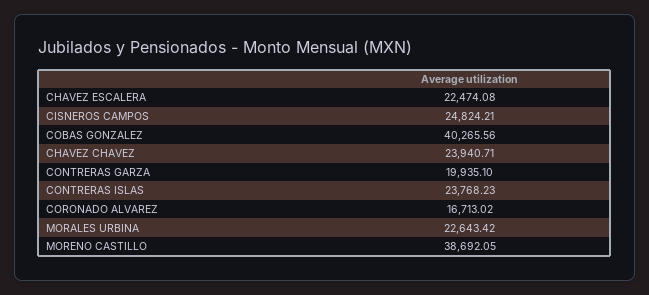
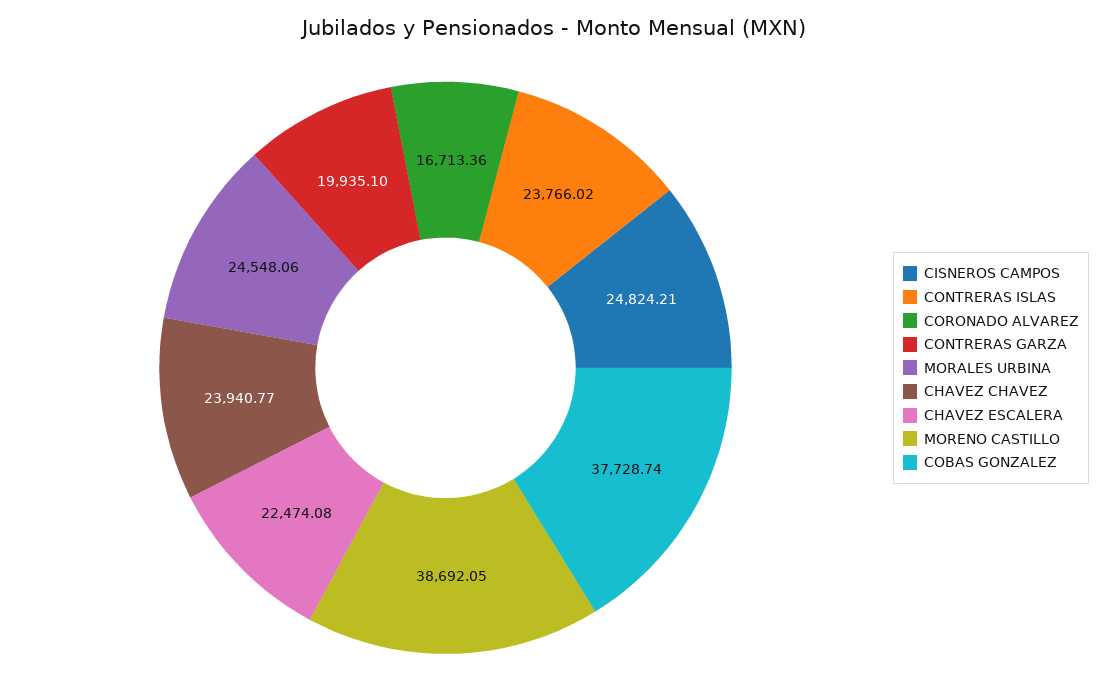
COBAS GONZALEZ: 40265.56 -> 37728.74
CHAVEZ CHAVEZ: 23940.71 -> 23940.77
CONTRERAS ISLAS: 23768.23 -> 23766.02
CORONADO ALVAREZ: 16713.02 -> 16713.36
MORALES URBINA: 22643.42 -> 24548.06

